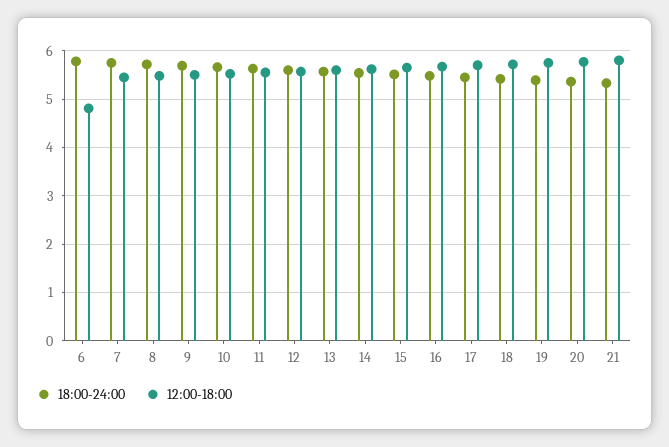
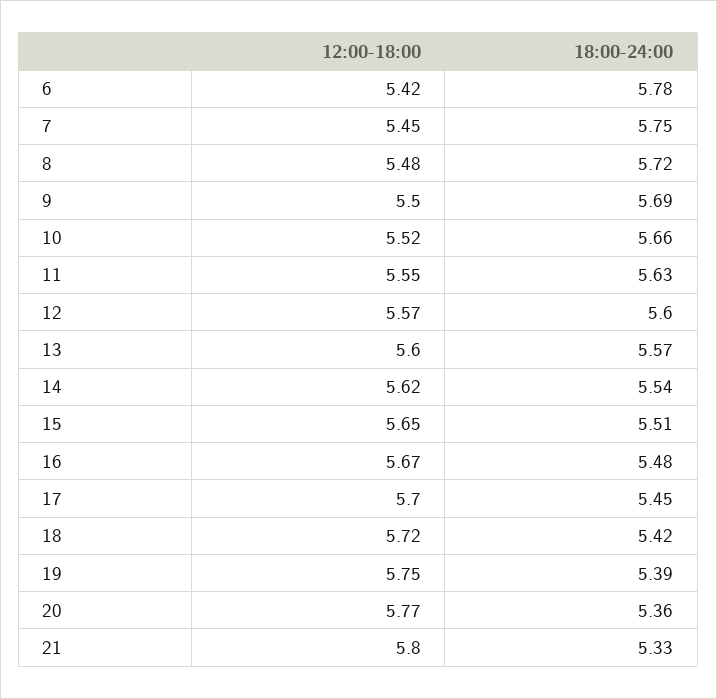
12:00-18:00, 6: 4.8 -> 5.42

